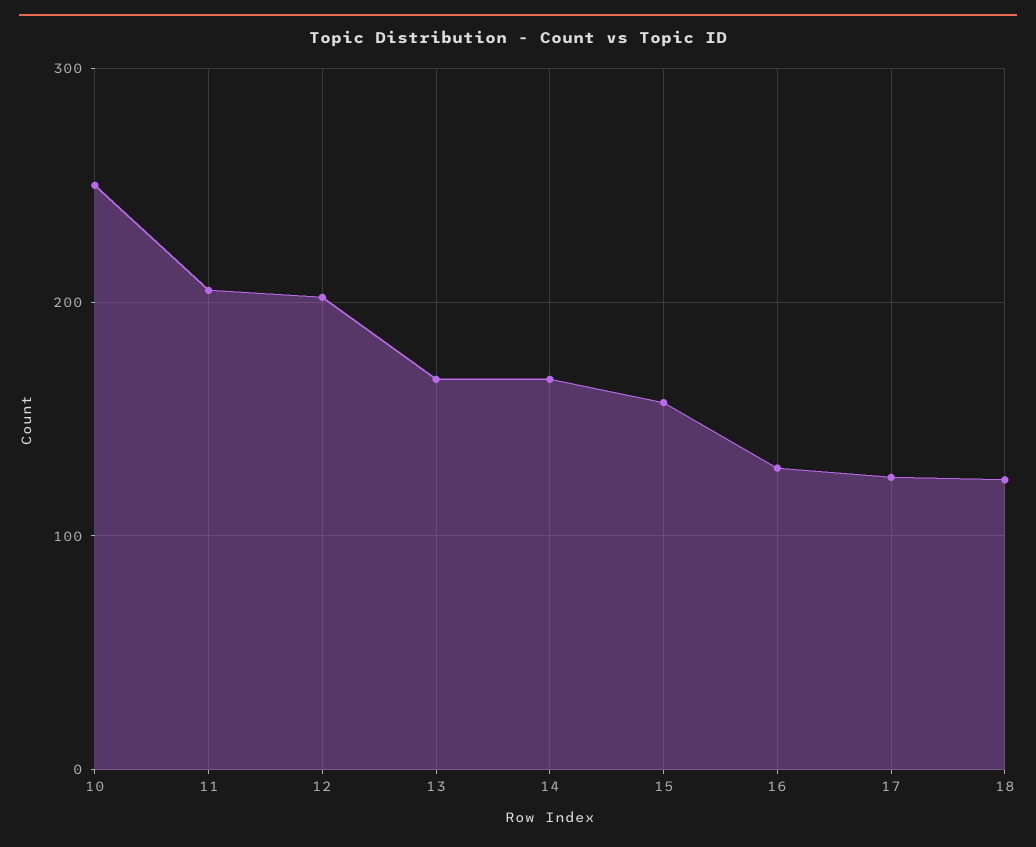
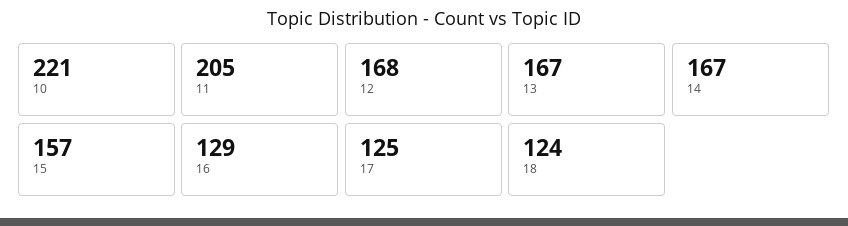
10: 250 -> 221
12: 200 -> 168

